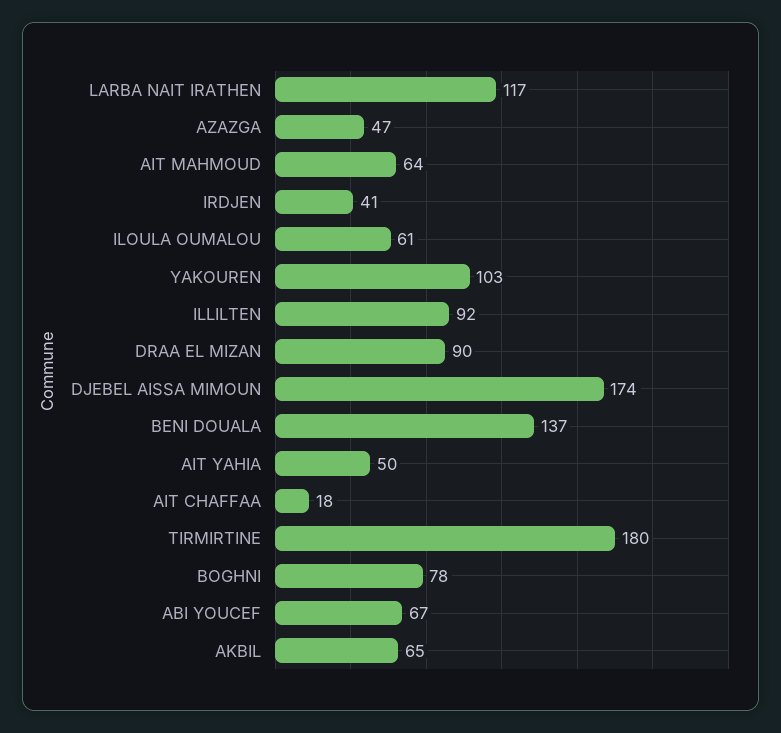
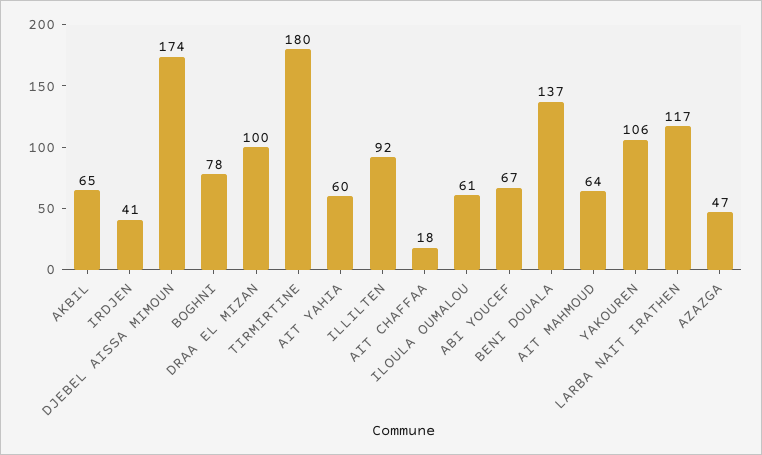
YAKOUREN: 103 -> 106
DRAA EL MIZAN: 90 -> 100
AIT YAHIA: 50 -> 60

